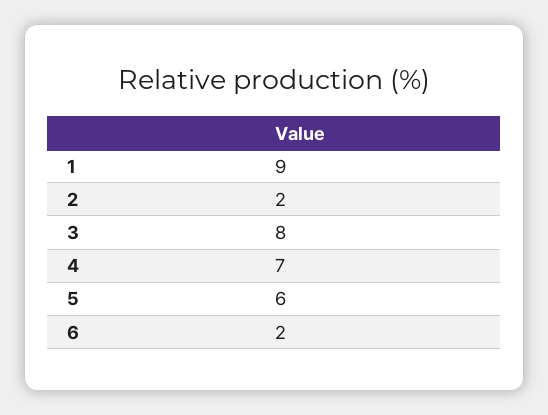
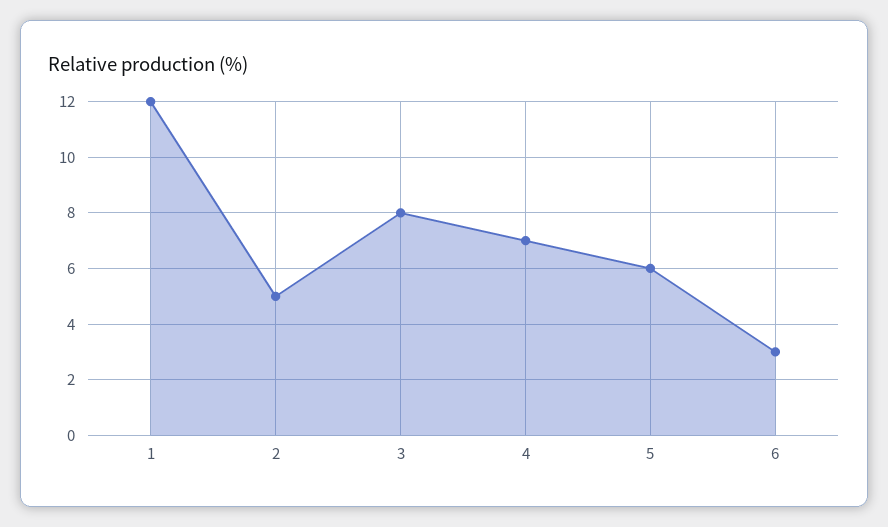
1: 9 -> 12
2: 2 -> 5
6: 2 -> 3

